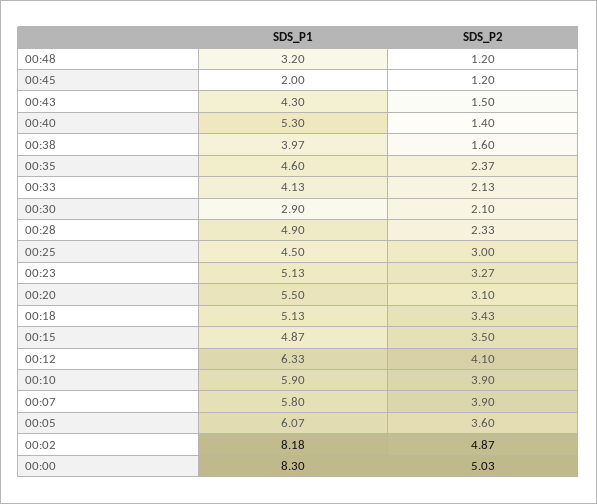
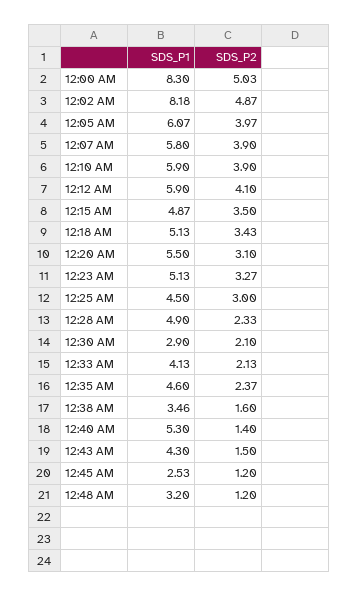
SDS_P1, 00:45: 2 -> 2.53
SDS_P1, 00:38: 3.97 -> 3.46
SDS_P1, 00:12: 6.33 -> 5.9
SDS_P2, 00:05: 3.6 -> 3.97

